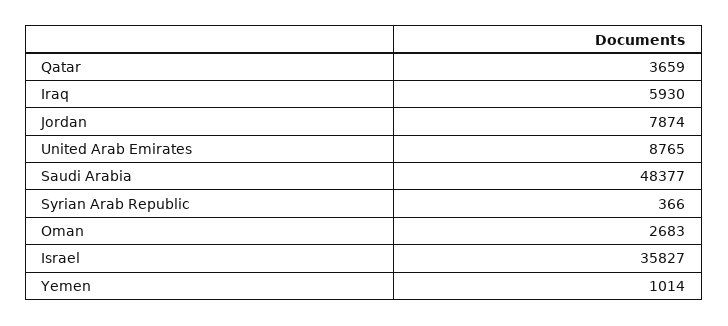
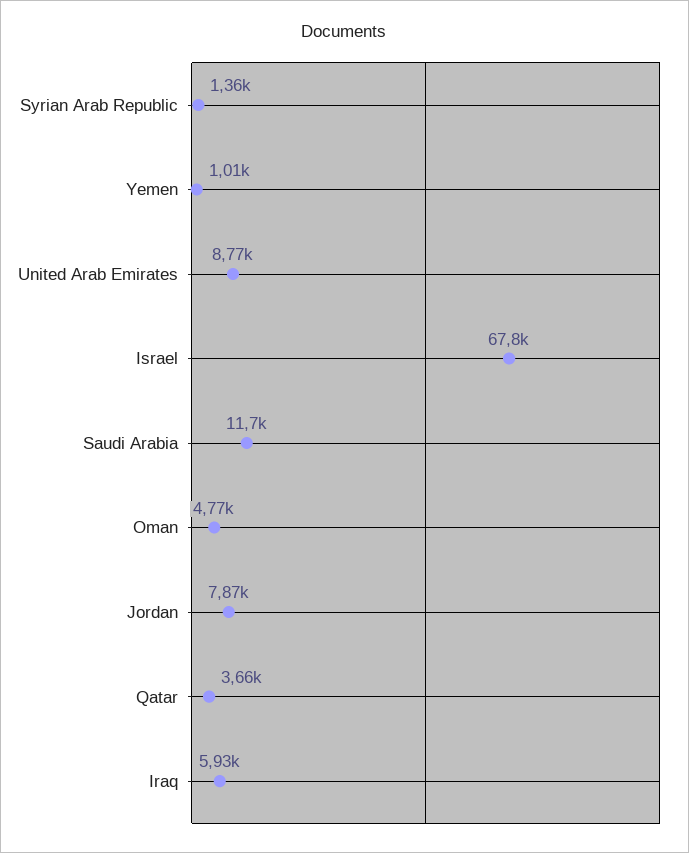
Saudi Arabia: 48377 -> 11700
Syrian Arab Republic: 366 -> 1360
Oman: 2683 -> 4770
Israel: 35827 -> 67800

